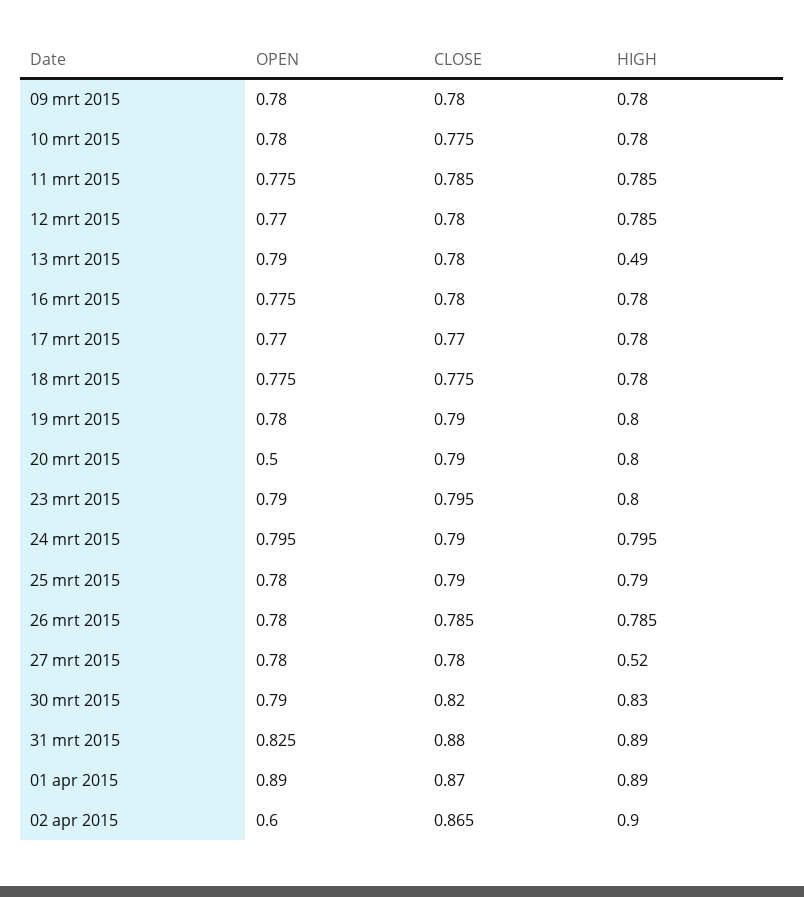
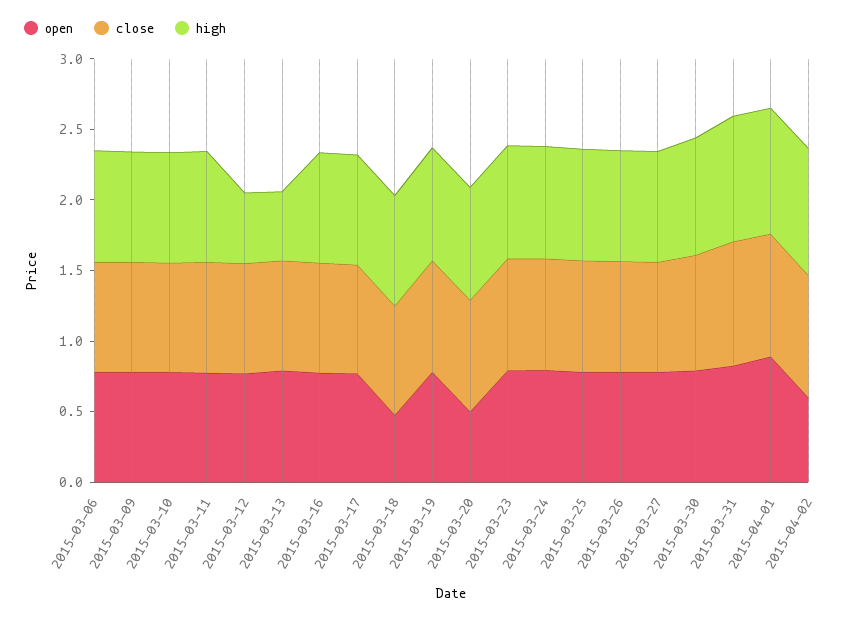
HIGH, 12 mrt 2015: 0.785 -> 0.5
OPEN, 18 mrt 2015: 0.775 -> 0.5
HIGH, 27 mrt 2015: 0.52 -> 0.8
OPEN, 2015-03-06: none -> 0.8
CLOSE, 2015-03-06: none -> 0.8
HIGH, 2015-03-06: none -> 0.8

